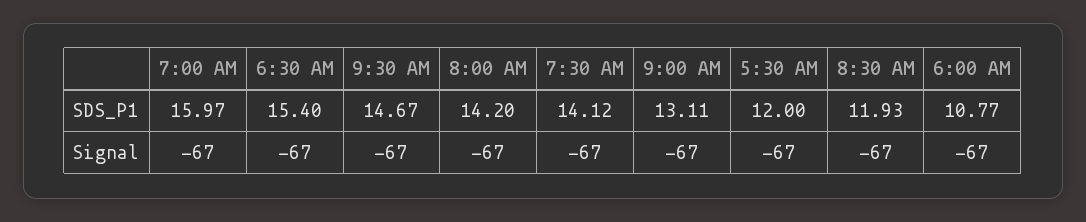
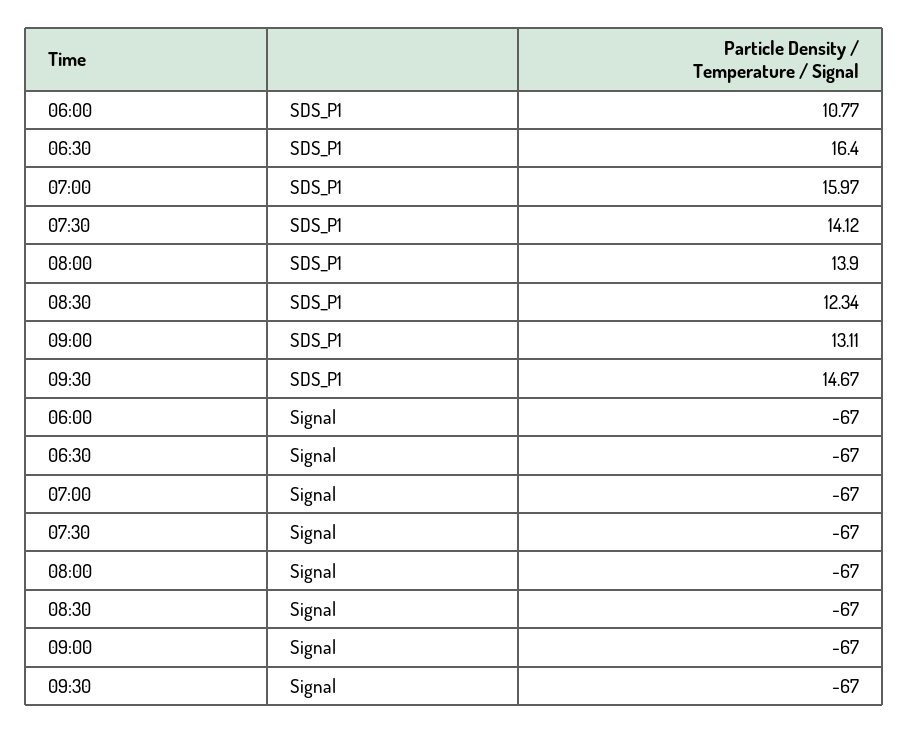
6:30 AM, SDS_P1: 15.4 -> 16.4
8:00 AM, SDS_P1: 14.2 -> 13.9
5:30 AM, SDS_P1: 12 -> none
8:30 AM, SDS_P1: 11.93 -> 12.34
5:30 AM, Signal: -67 -> none

